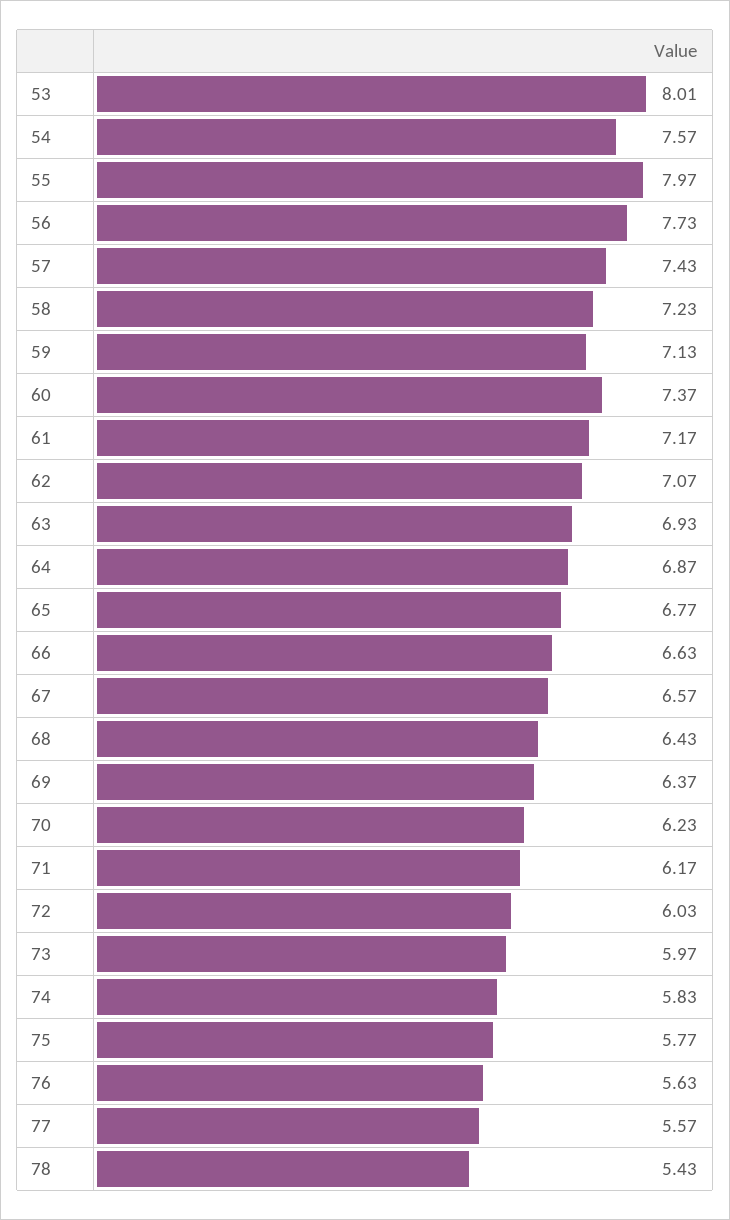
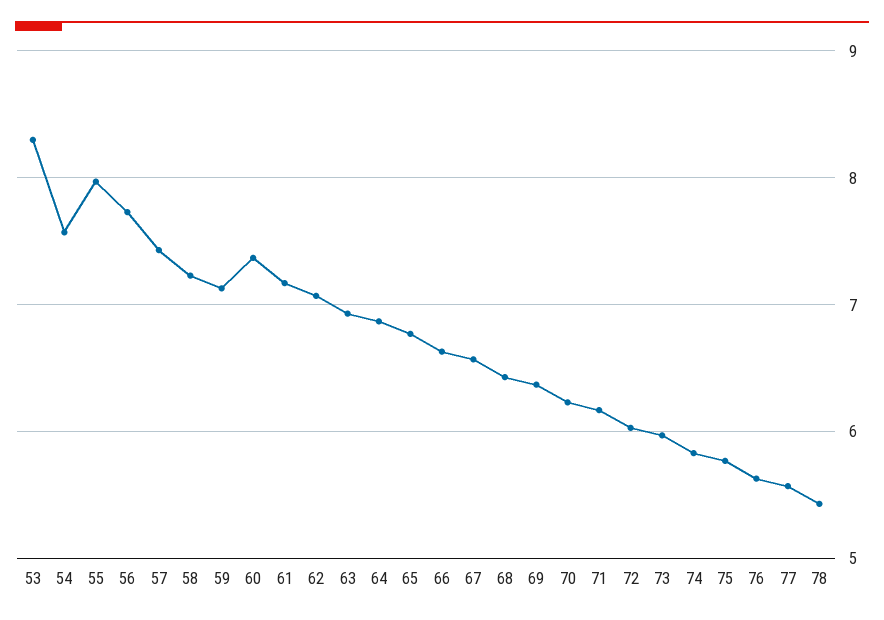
53: 8.01 -> 8.3

